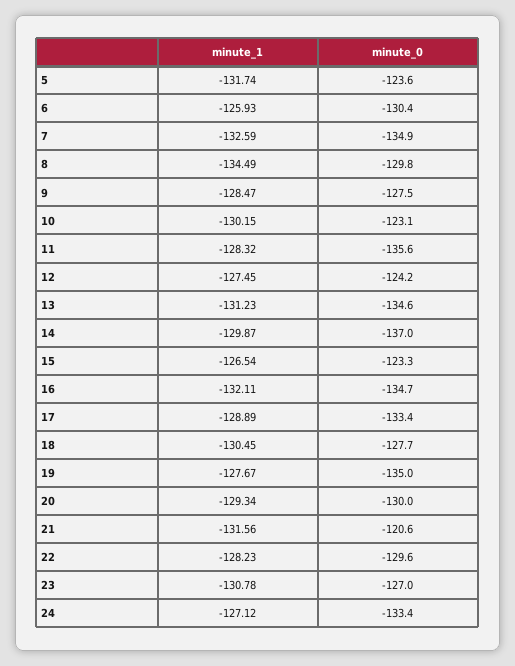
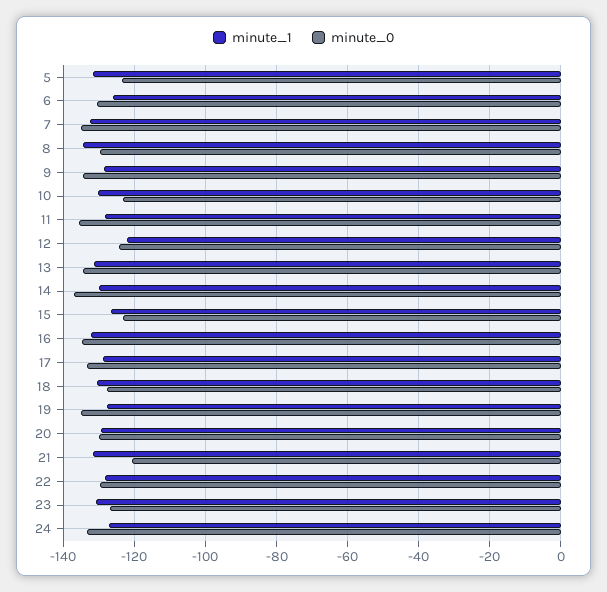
minute_0, 9: -127.5 -> -134
minute_1, 12: -127.45 -> -122

